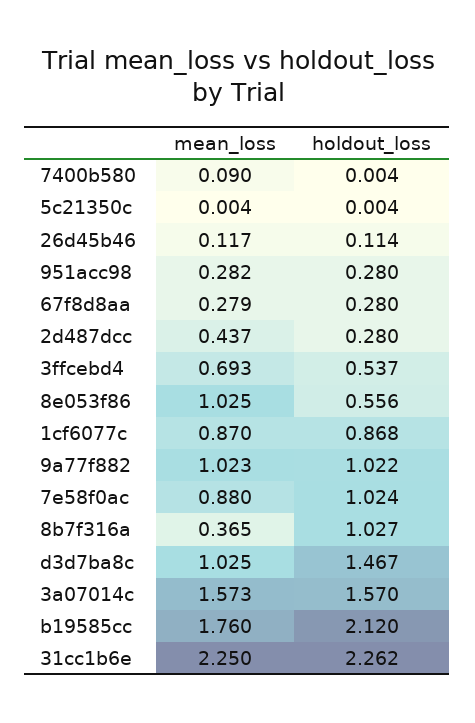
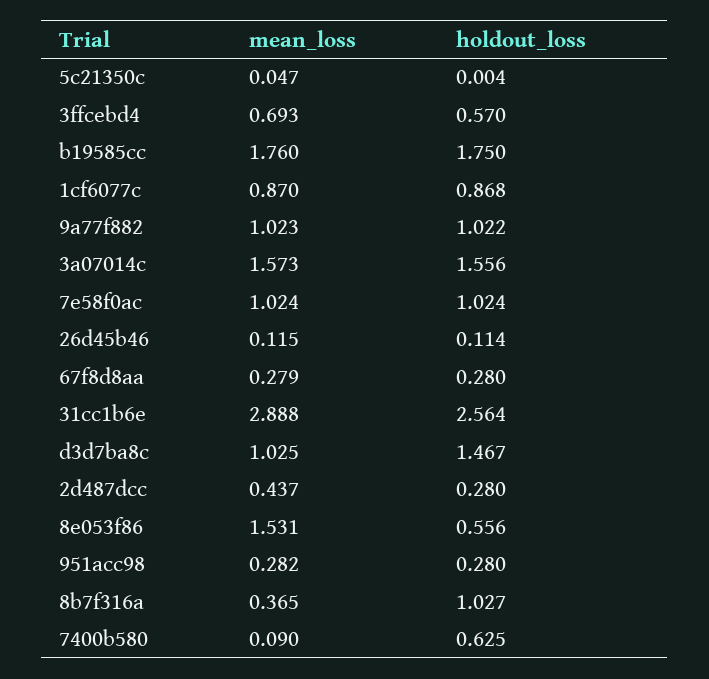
holdout_loss, 7400b580: 0.004 -> 0.625
mean_loss, 5c21350c: 0.004 -> 0.047
mean_loss, 26d45b46: 0.117 -> 0.115
holdout_loss, 3ffcebd4: 0.537 -> 0.57
mean_loss, 8e053f86: 1.025 -> 1.531
mean_loss, 7e58f0ac: 0.88 -> 1.024
holdout_loss, 3a07014c: 1.57 -> 1.556
holdout_loss, b19585cc: 2.12 -> 1.75
mean_loss, 31cc1b6e: 2.25 -> 2.888
holdout_loss, 31cc1b6e: 2.262 -> 2.564

